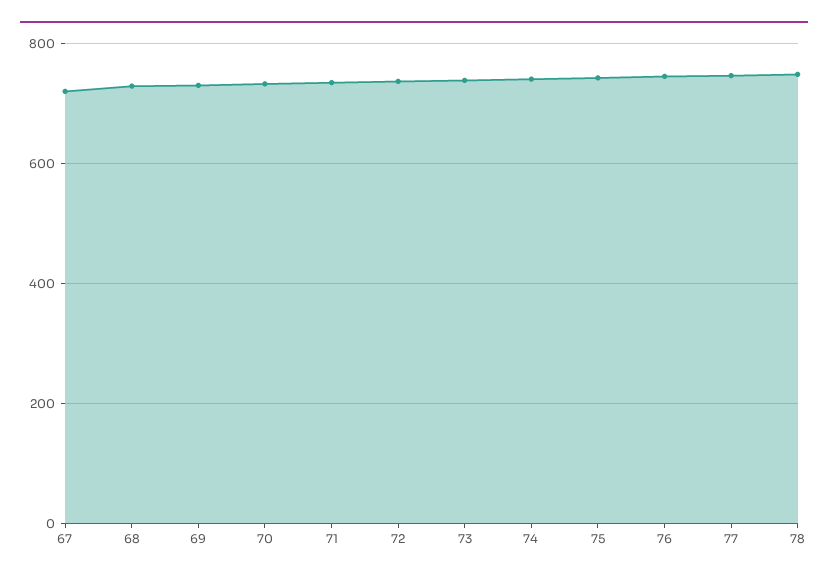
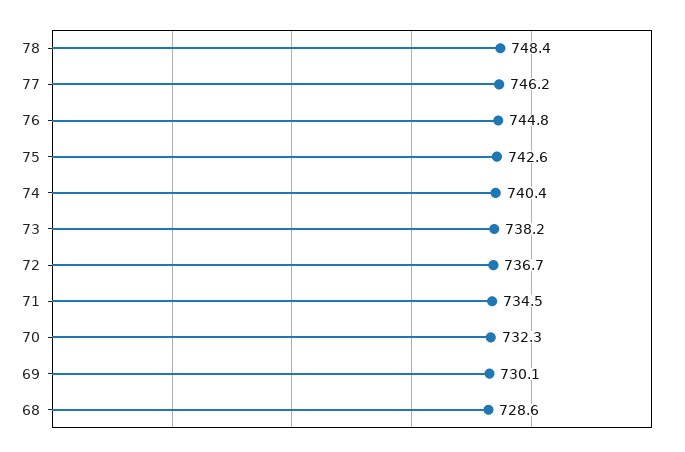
67: 720 -> none

